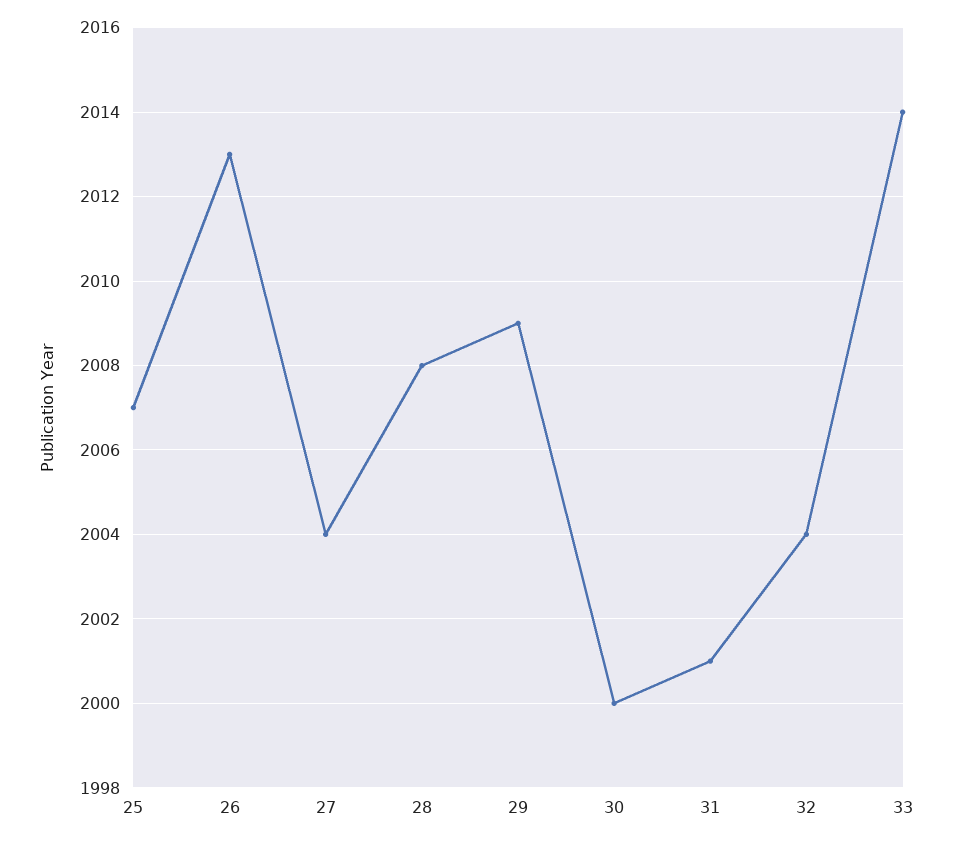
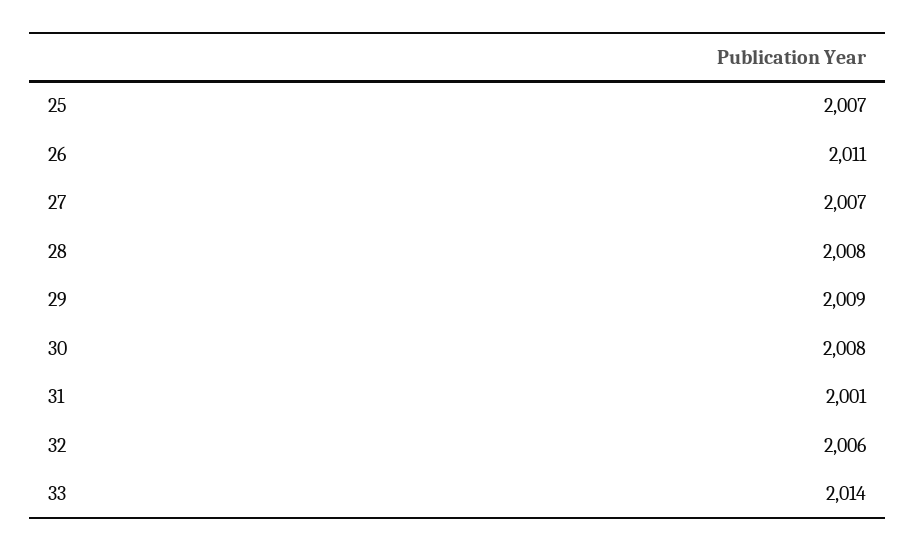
26: 2013 -> 2011
27: 2004 -> 2007
30: 2000 -> 2008
32: 2004 -> 2006

